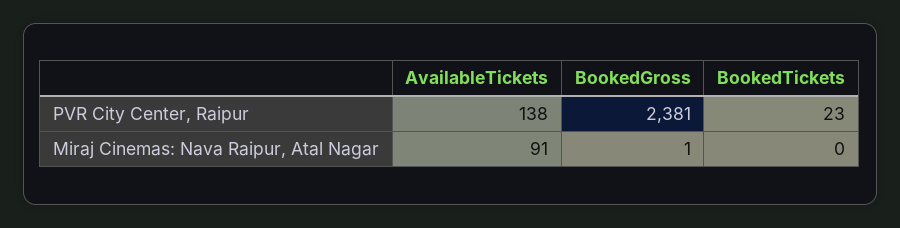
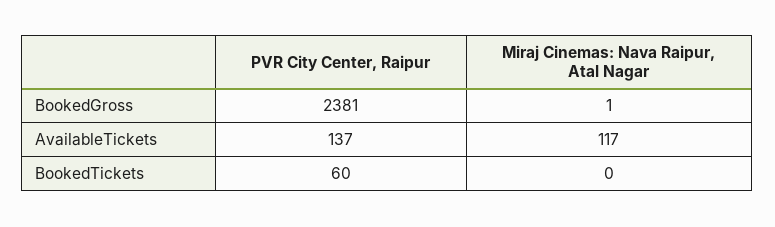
AvailableTickets, PVR City Center, Raipur: 138 -> 137
BookedTickets, PVR City Center, Raipur: 23 -> 60
AvailableTickets, Miraj Cinemas: Nava Raipur, Atal Nagar: 91 -> 117

